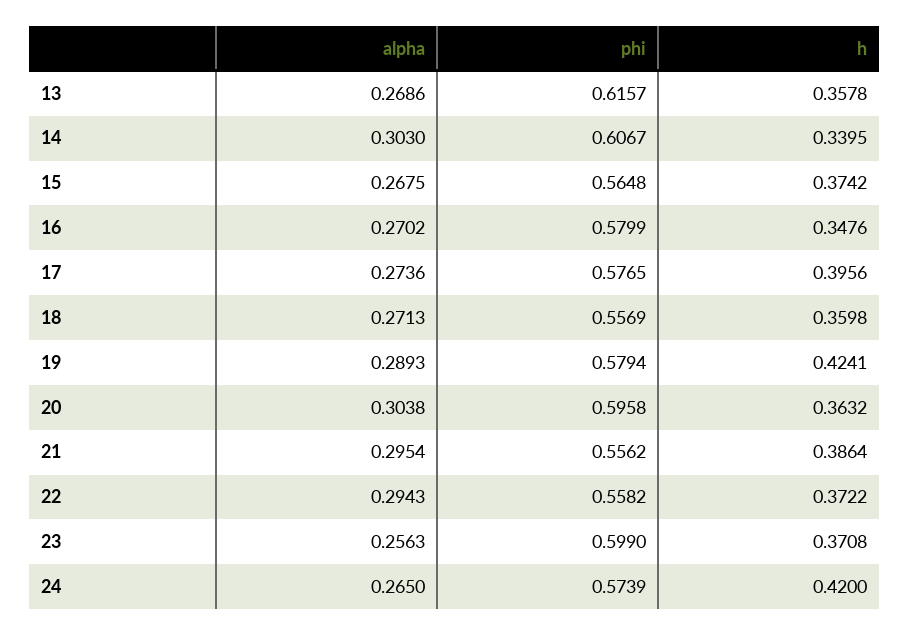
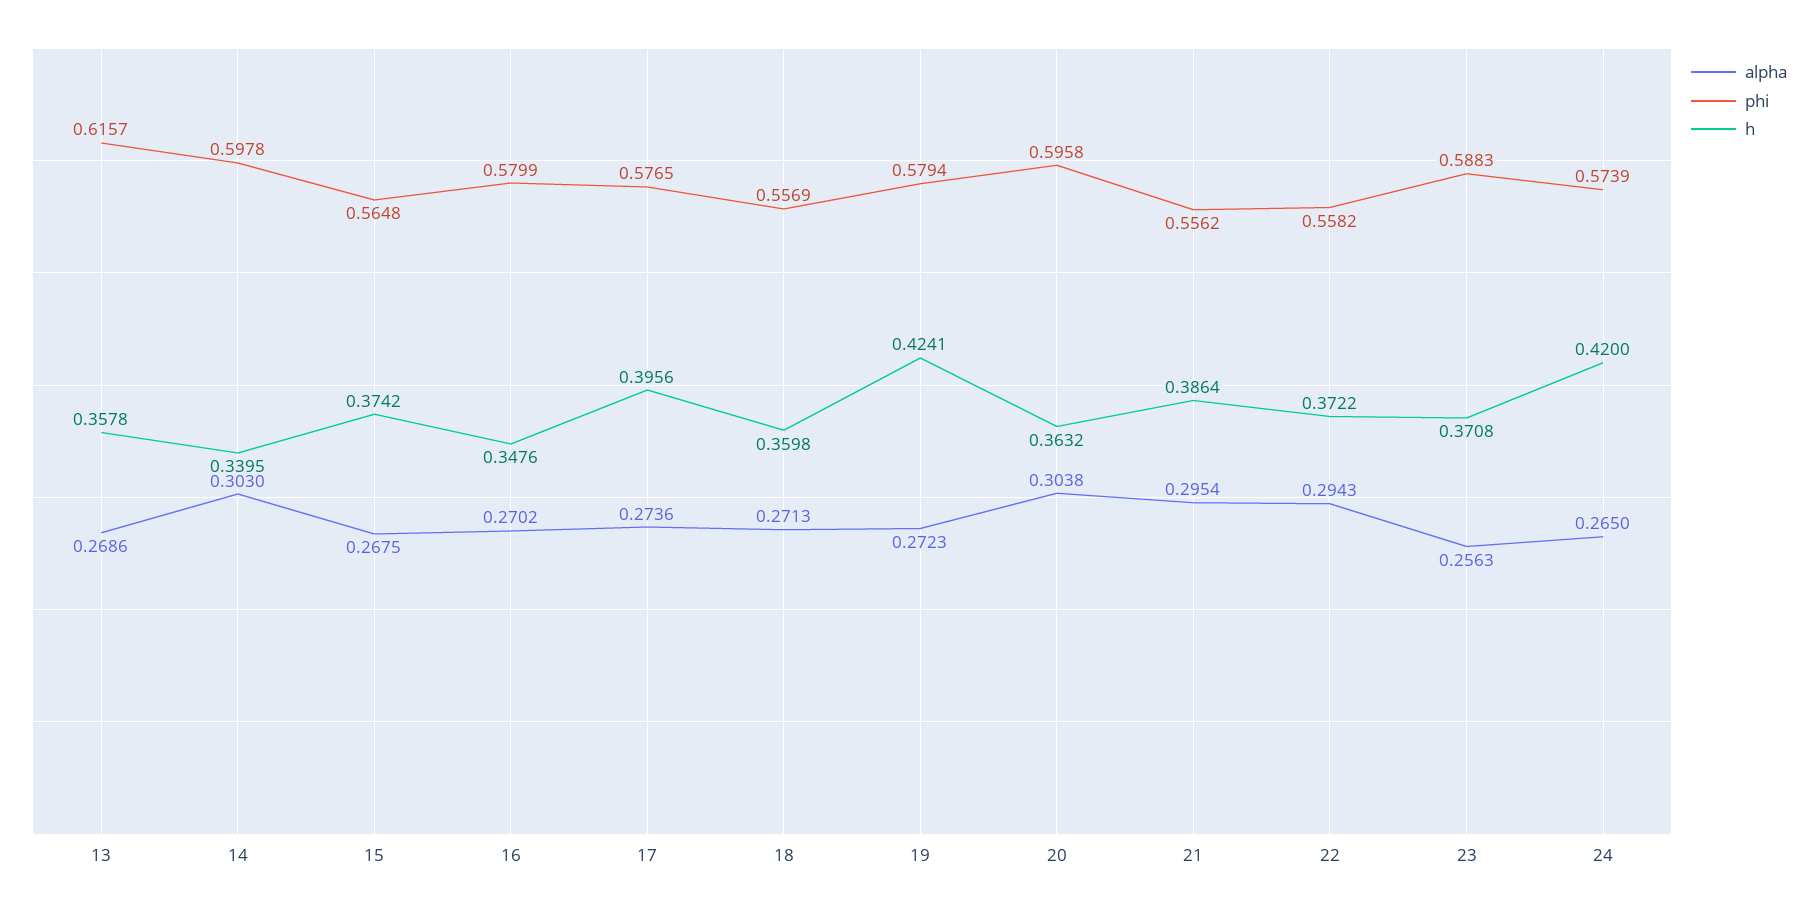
phi, 14: 0.6067 -> 0.5978
alpha, 19: 0.2893 -> 0.2723
phi, 23: 0.599 -> 0.5883

